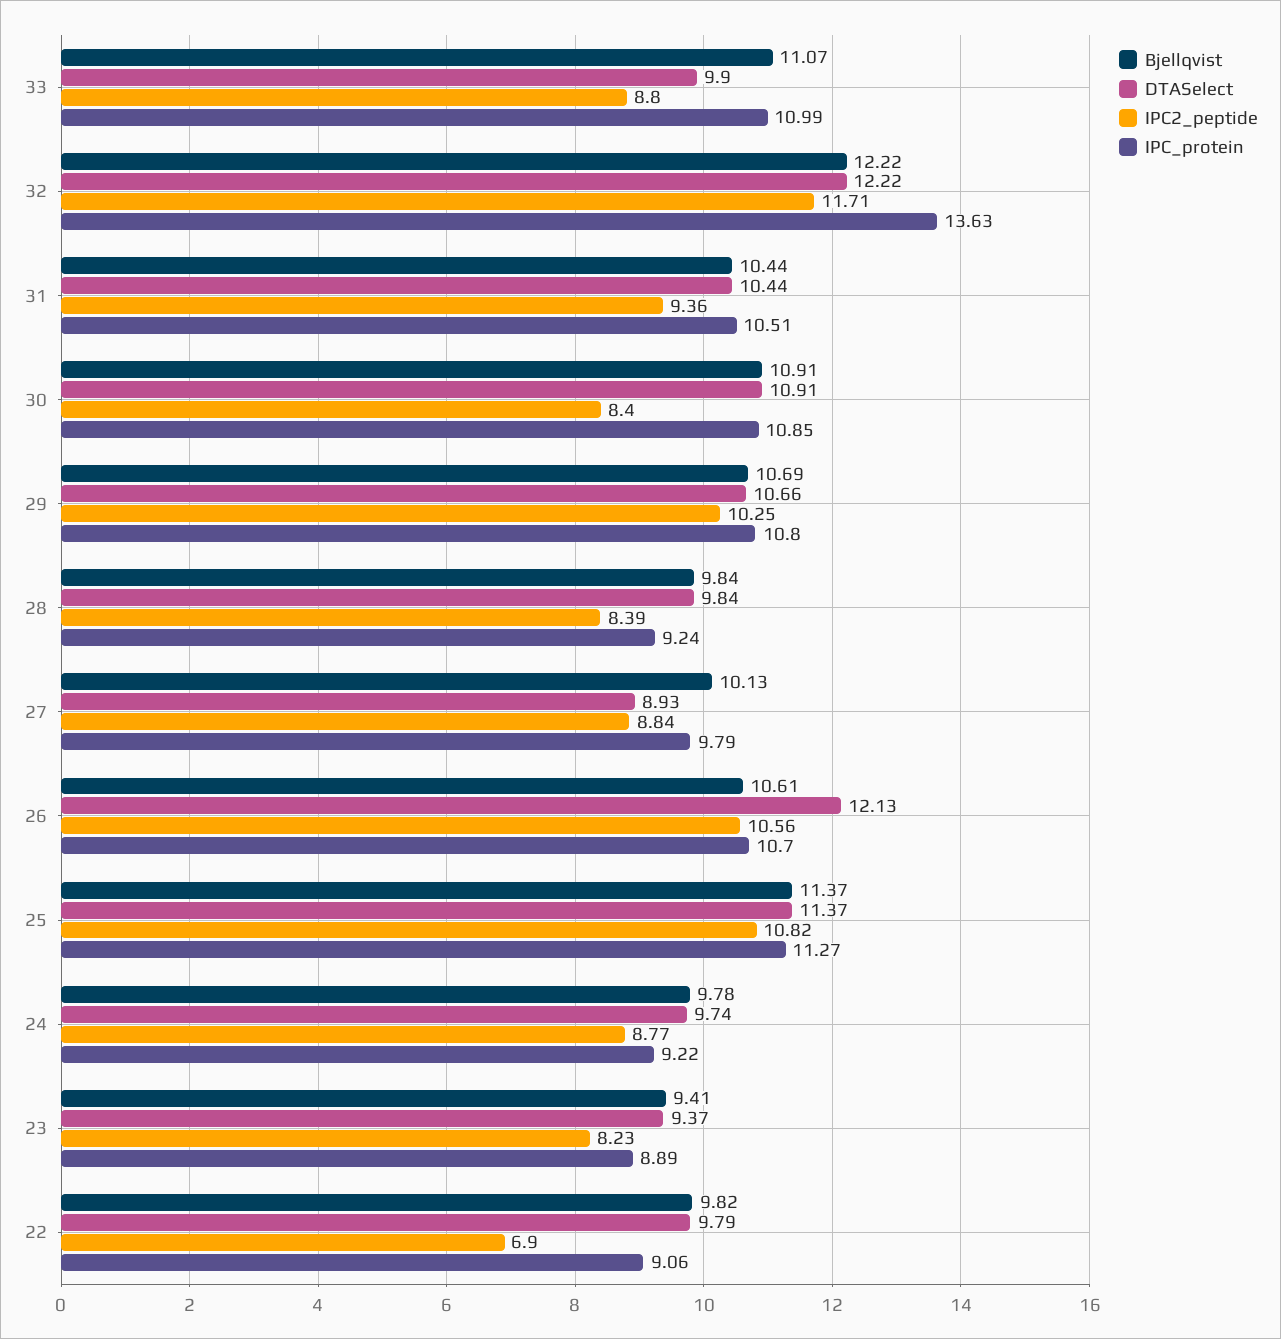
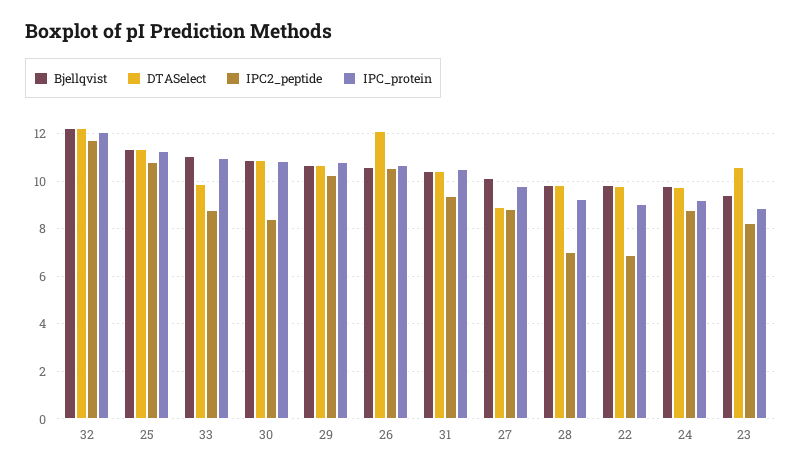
IPC_protein, 32: 13.63 -> 12
IPC2_peptide, 28: 8.39 -> 7
DTASelect, 23: 9.37 -> 10.5

